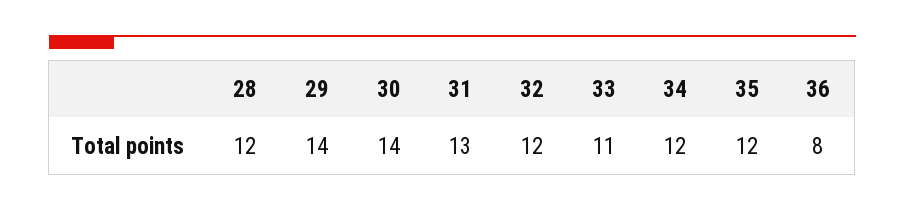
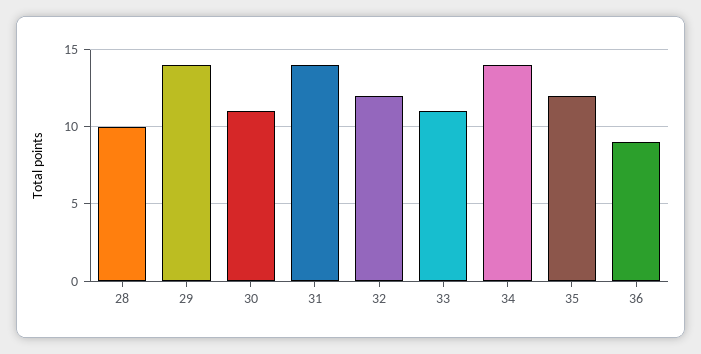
28: 12 -> 10
30: 14 -> 11
31: 13 -> 14
34: 12 -> 14
36: 8 -> 9

